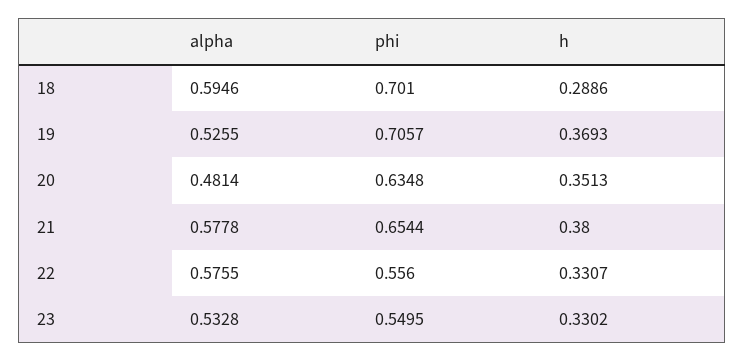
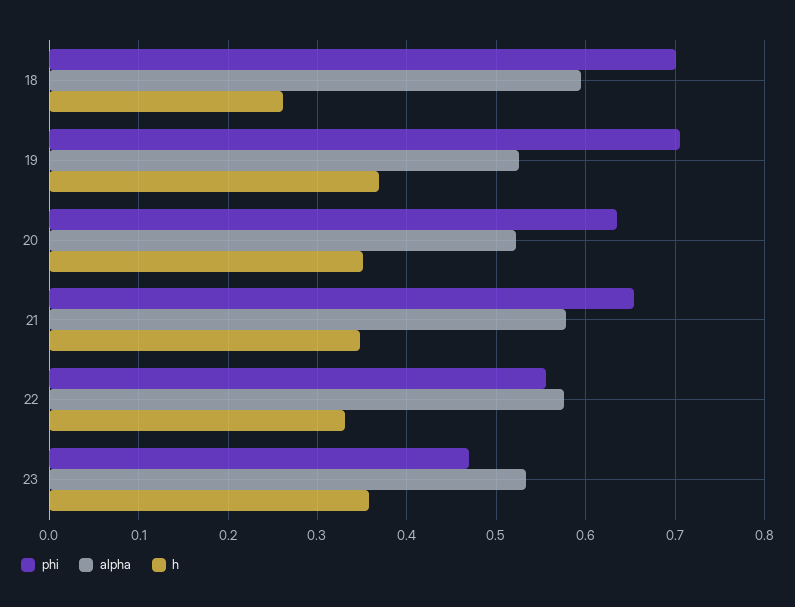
h, 18: 0.2886 -> 0.26
alpha, 20: 0.4814 -> 0.52
h, 21: 0.38 -> 0.35
phi, 23: 0.5495 -> 0.47
h, 23: 0.3302 -> 0.36

